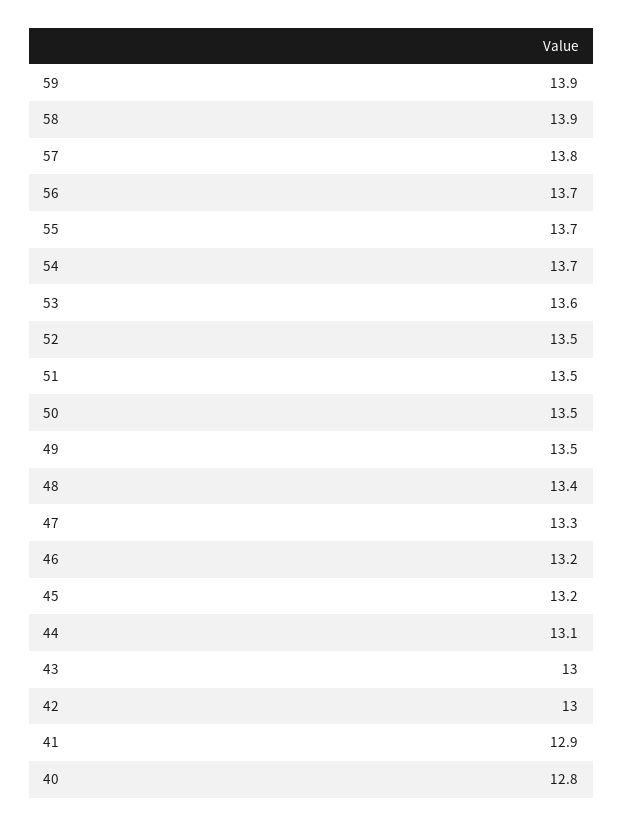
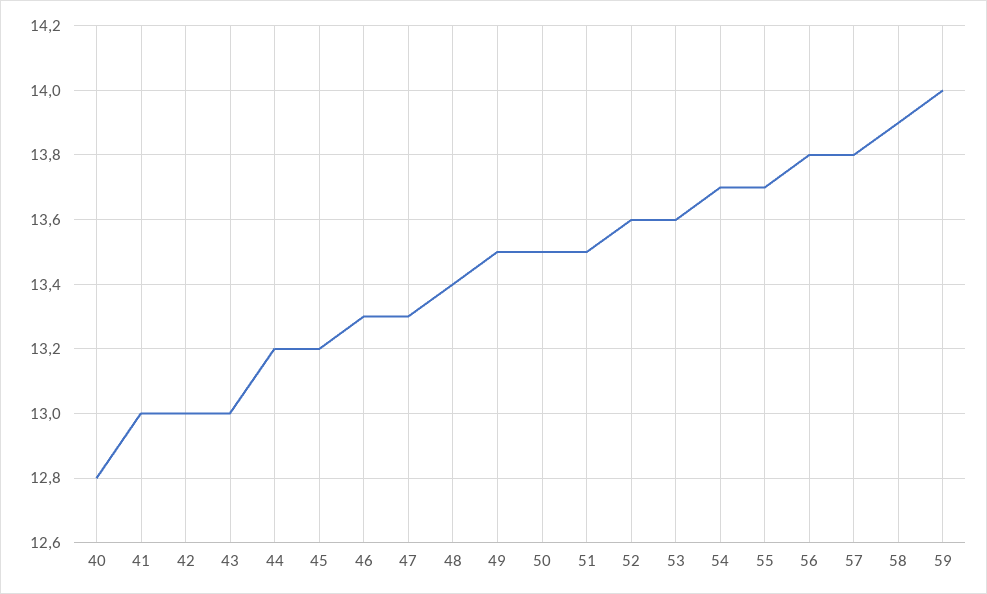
59: 13.9 -> 14
56: 13.7 -> 13.8
52: 13.5 -> 13.6
46: 13.2 -> 13.3
44: 13.1 -> 13.2
41: 12.9 -> 13

